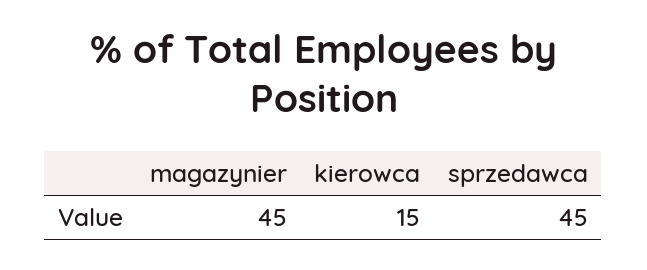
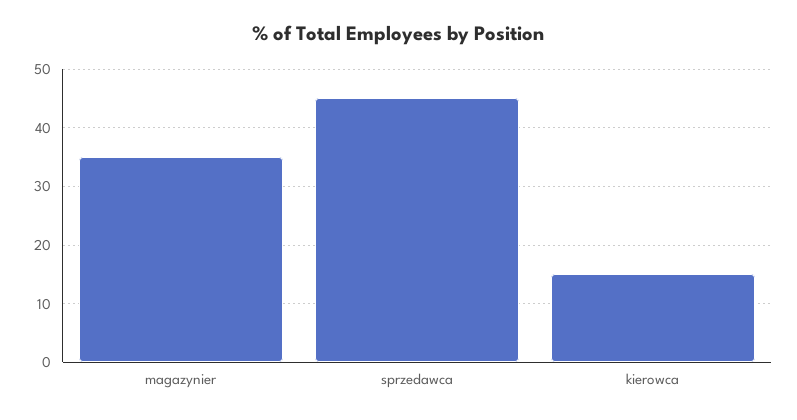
magazynier: 45 -> 35

